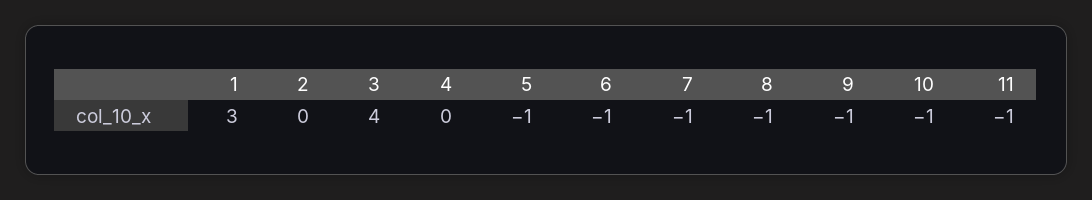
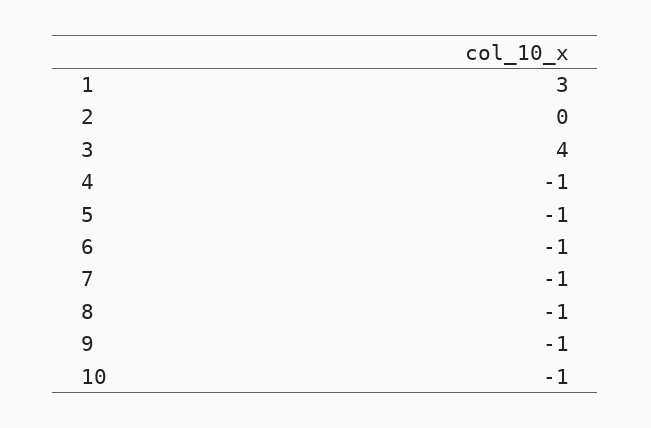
4: 0 -> -1
11: -1 -> none

